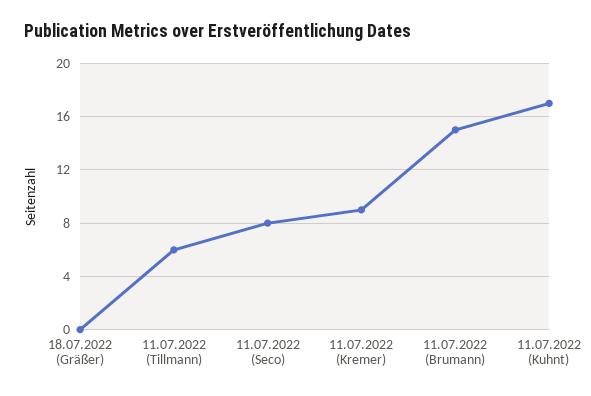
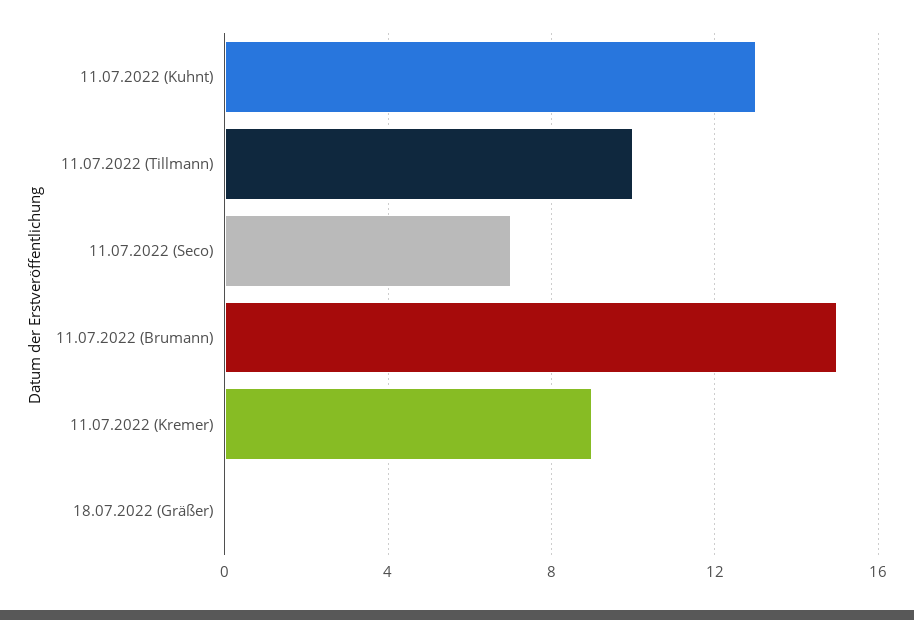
11.07.2022 (Tillmann): 6 -> 10
11.07.2022 (Seco): 8 -> 7
11.07.2022 (Kuhnt): 17 -> 13

